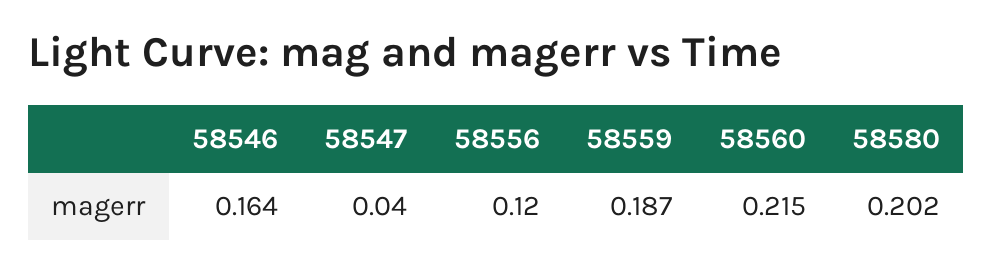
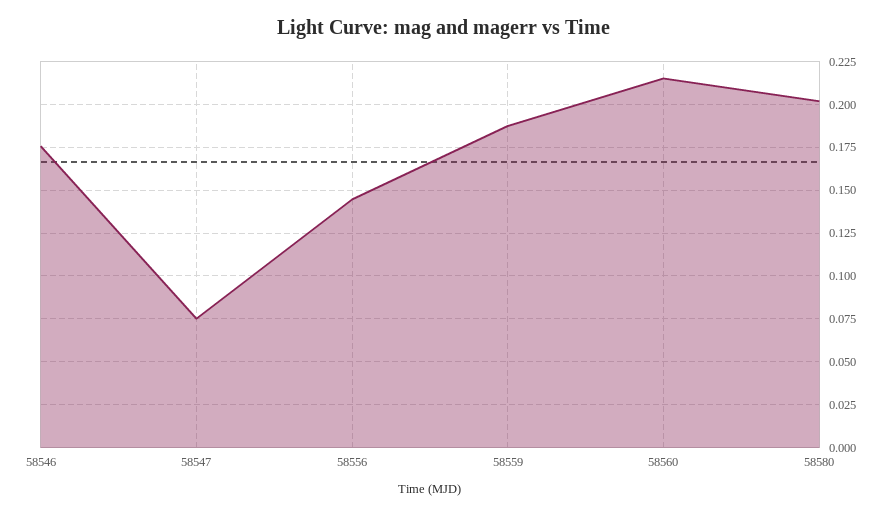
58546: 0.164 -> 0.175
58547: 0.04 -> 0.075
58556: 0.12 -> 0.145

